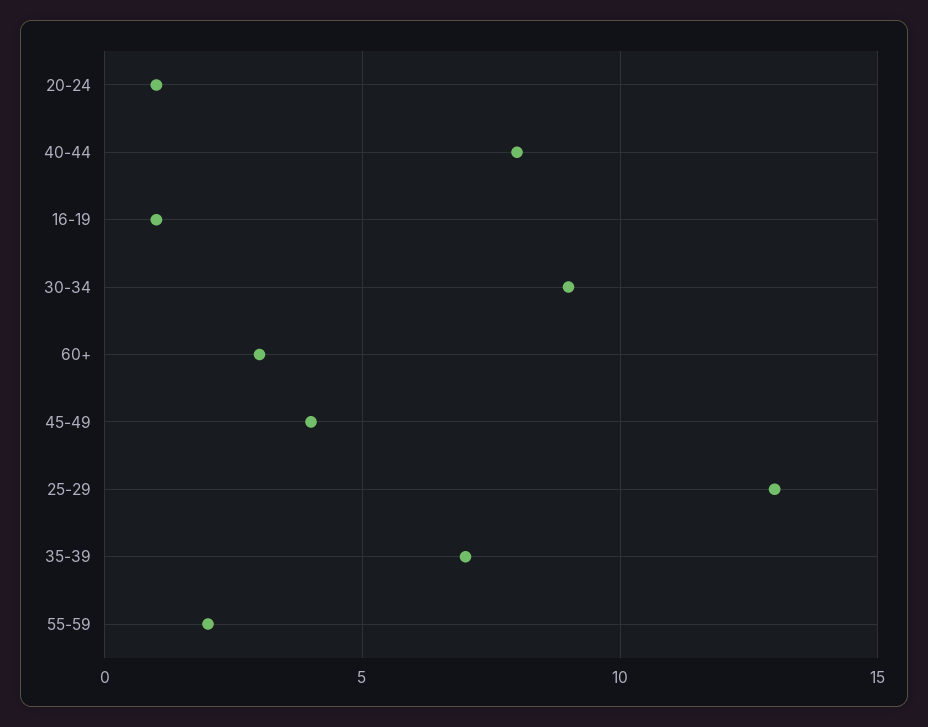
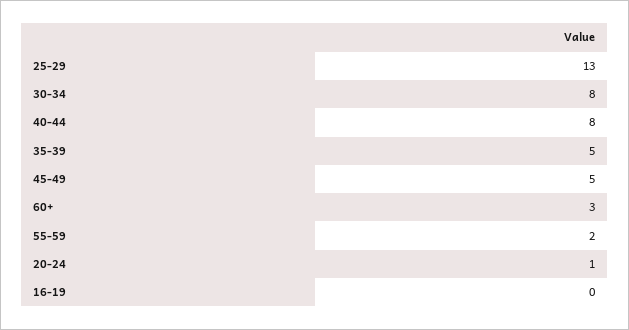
16-19: 1 -> 0
30-34: 9 -> 8
45-49: 4 -> 5
35-39: 7 -> 5

